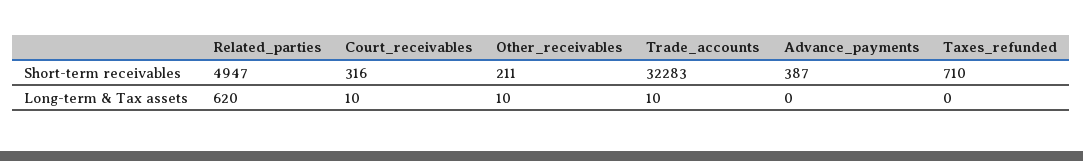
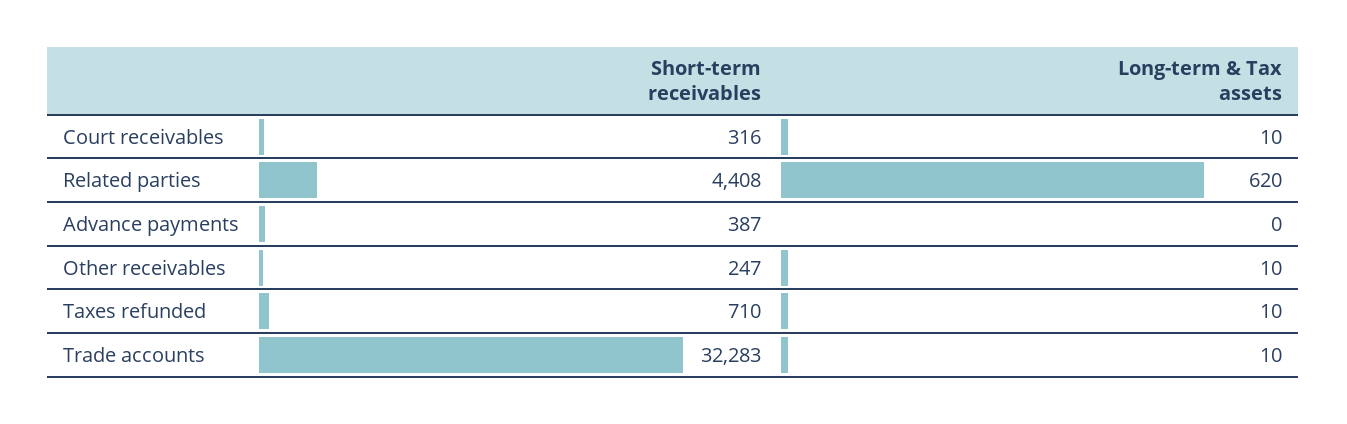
Related_parties, Short-term receivables: 4947 -> 4408
Other_receivables, Short-term receivables: 211 -> 247
Taxes_refunded, Long-term & Tax assets: 0 -> 10

